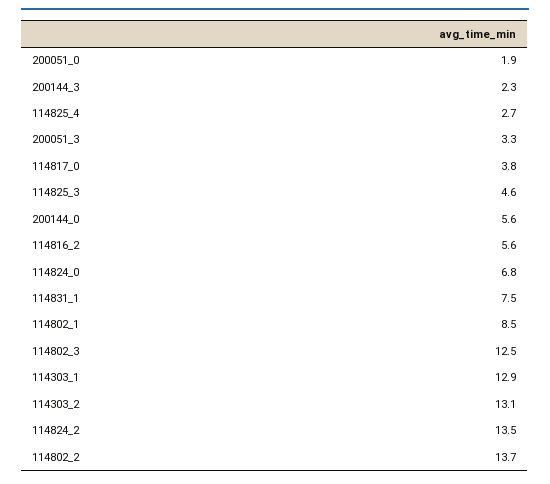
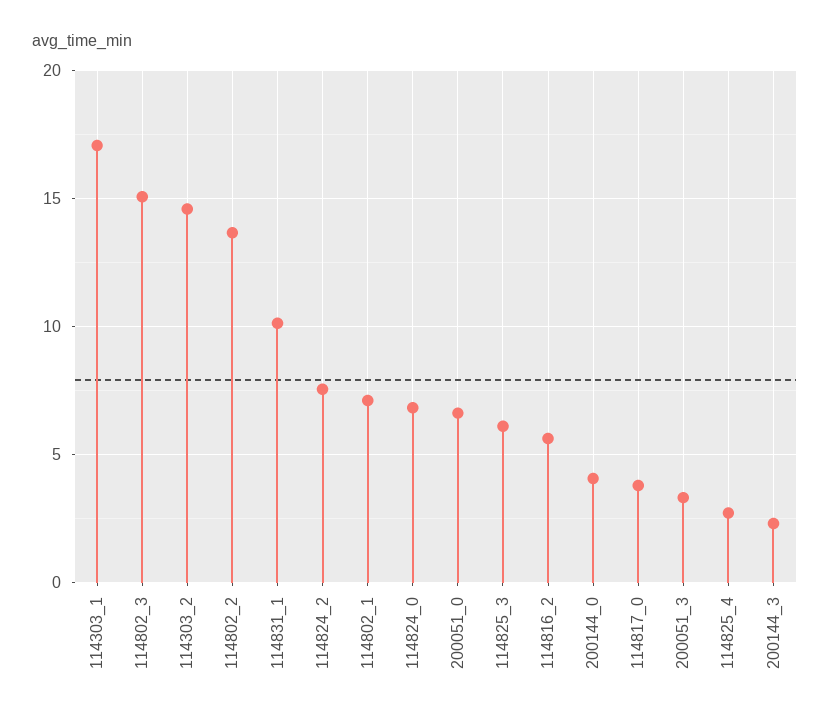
200051_0: 1.9 -> 6.5
114825_3: 4.6 -> 6
200144_0: 5.6 -> 4
114831_1: 7.5 -> 10
114802_1: 8.5 -> 7
114802_3: 12.5 -> 15
114303_1: 12.9 -> 17
114303_2: 13.1 -> 14.5
114824_2: 13.5 -> 7.5

